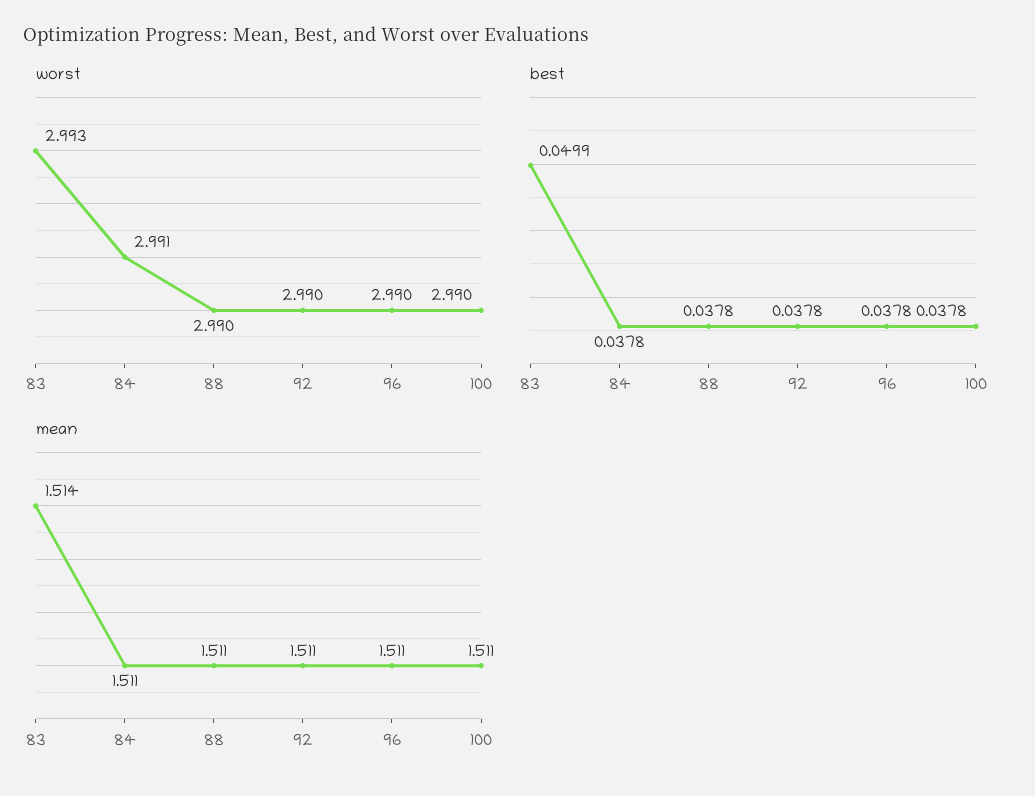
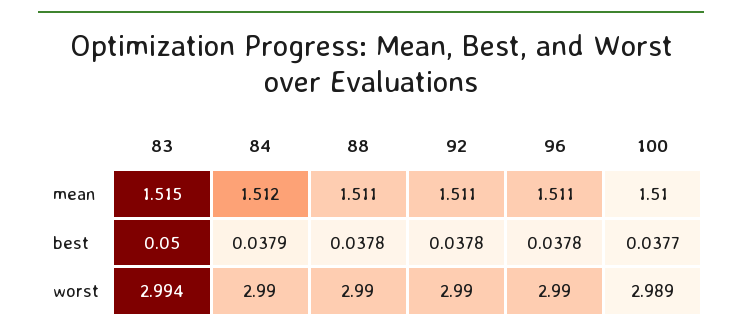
worst, 83: 2.993 -> 2.994
worst, 84: 2.991 -> 2.99
worst, 100: 2.99 -> 2.989
best, 83: 0.0499 -> 0.05
best, 84: 0.0378 -> 0.0379
best, 100: 0.0378 -> 0.0377
mean, 83: 1.514 -> 1.515
mean, 84: 1.511 -> 1.512
mean, 100: 1.511 -> 1.51

